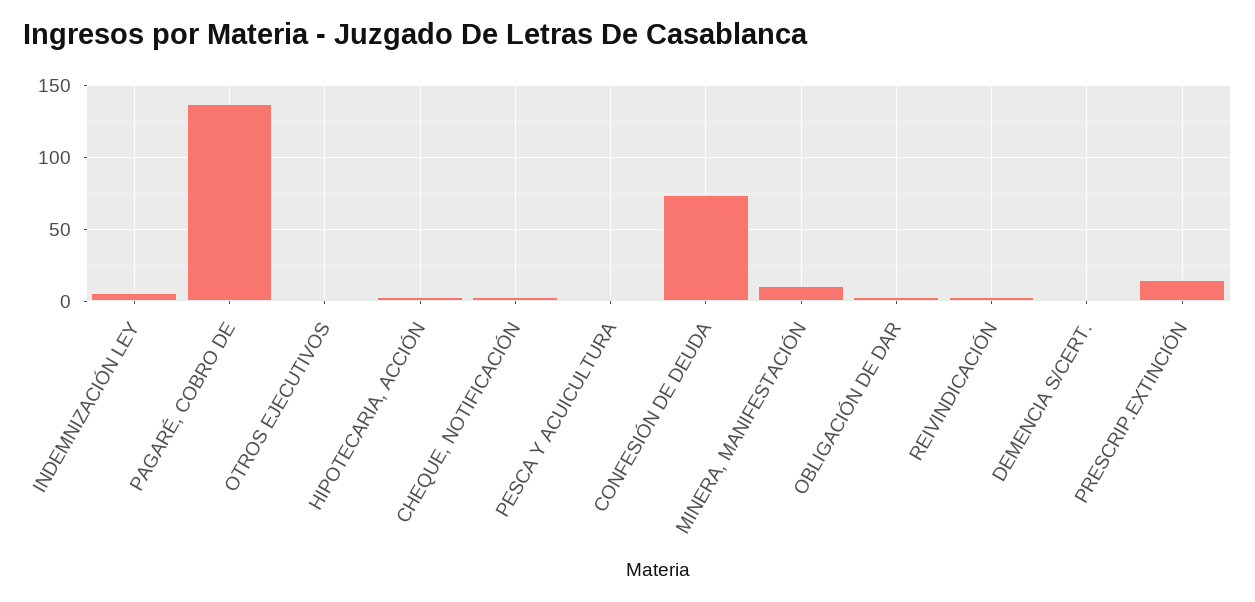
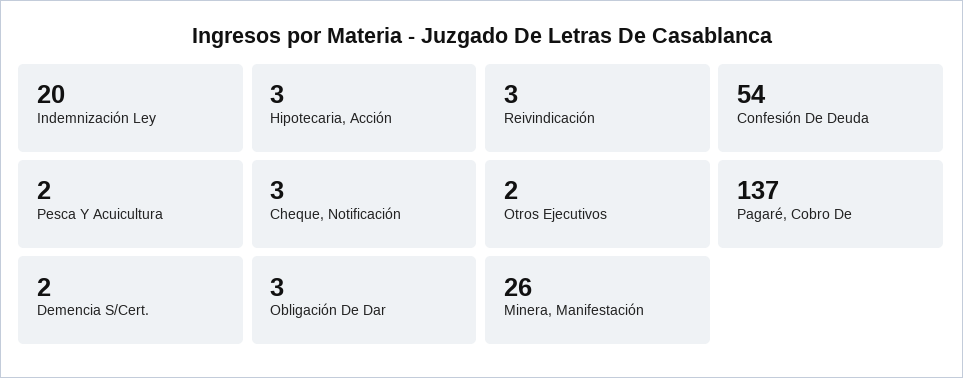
INDEMNIZACIÓN LEY: 5 -> 20
CONFESIÓN DE DEUDA: 75 -> 54
MINERA, MANIFESTACIÓN: 10 -> 26
PRESCRIP.EXTINCIÓN: 15 -> none

